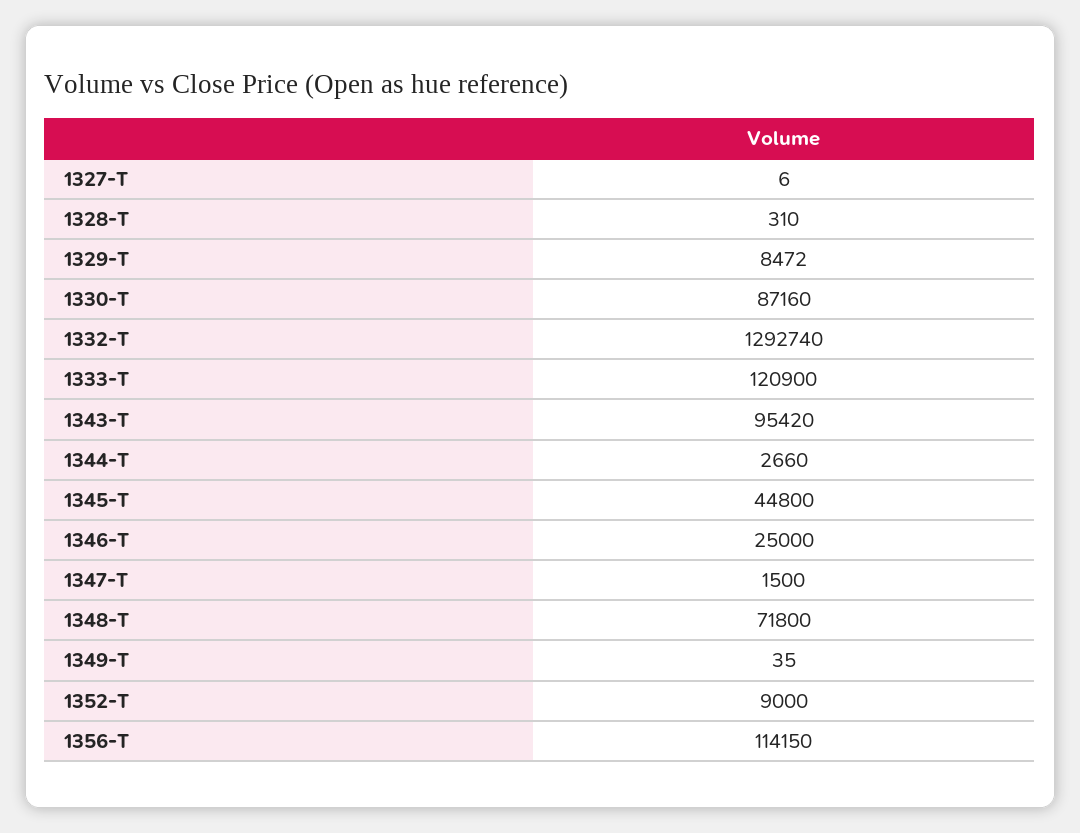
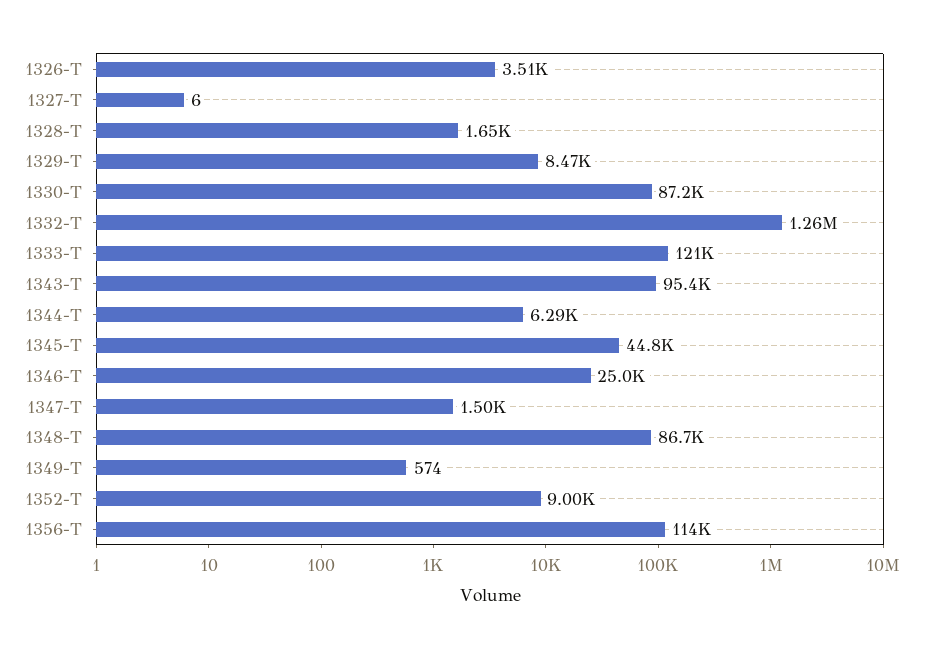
1328-T: 310 -> 1650
1332-T: 1292740 -> 1260000
1344-T: 2660 -> 6290
1348-T: 71800 -> 86700
1349-T: 35 -> 574
1326-T: none -> 3510

